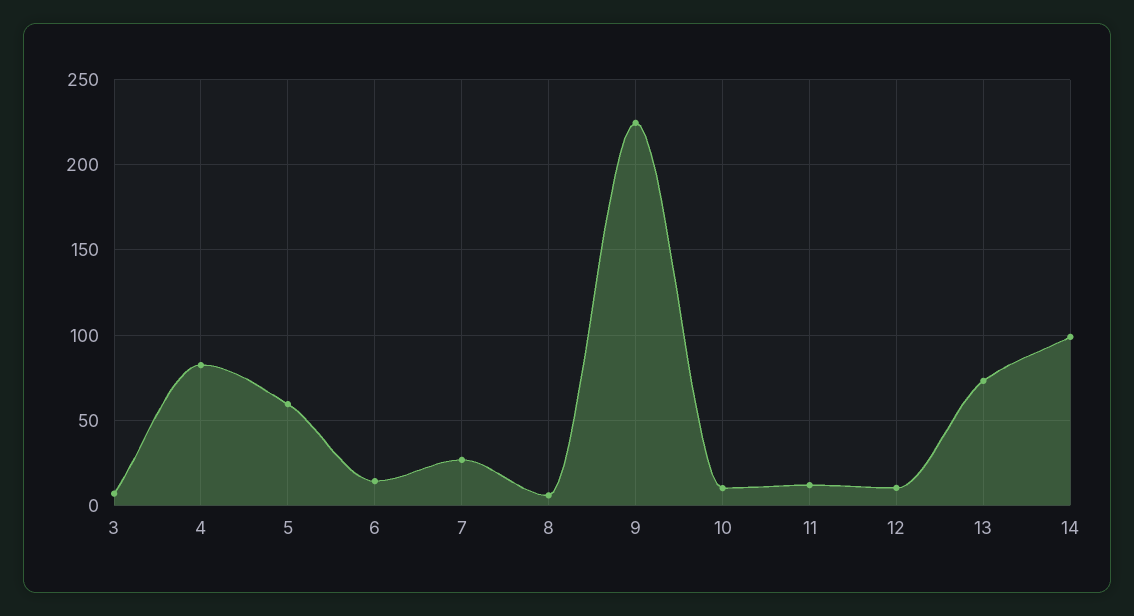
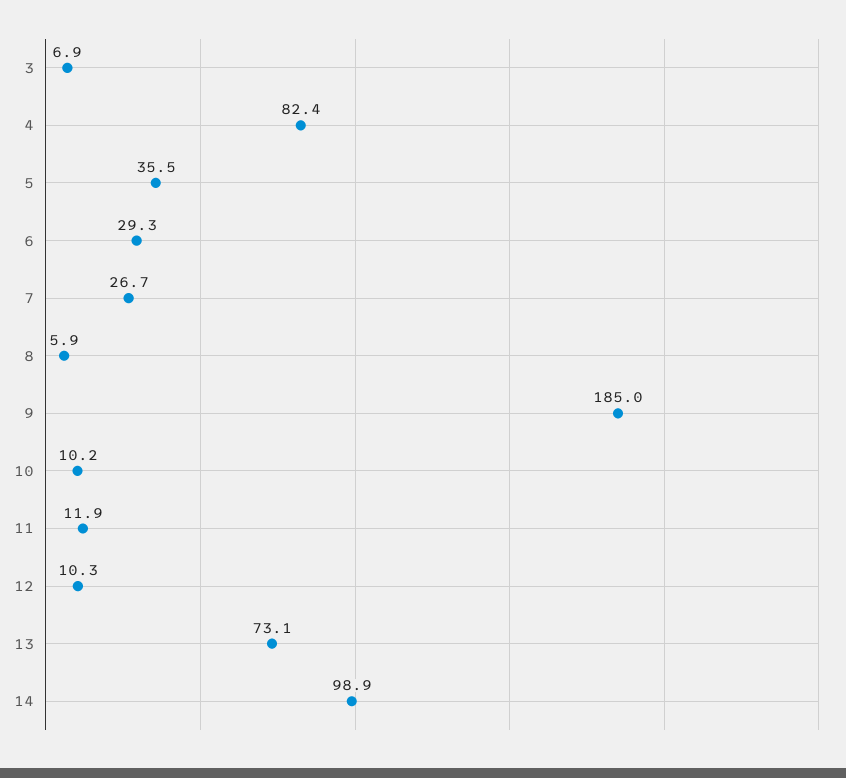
5: 60 -> 35.5
6: 15 -> 29.3
9: 225 -> 185

